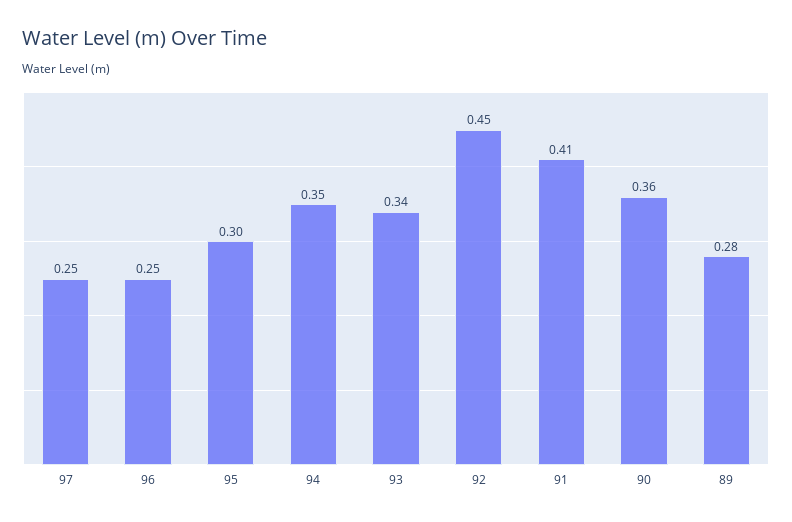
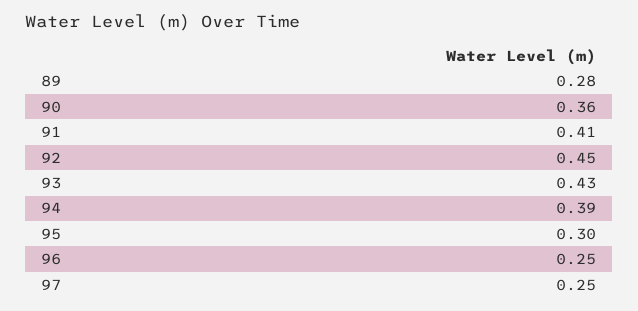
94: 0.35 -> 0.39
93: 0.34 -> 0.43

